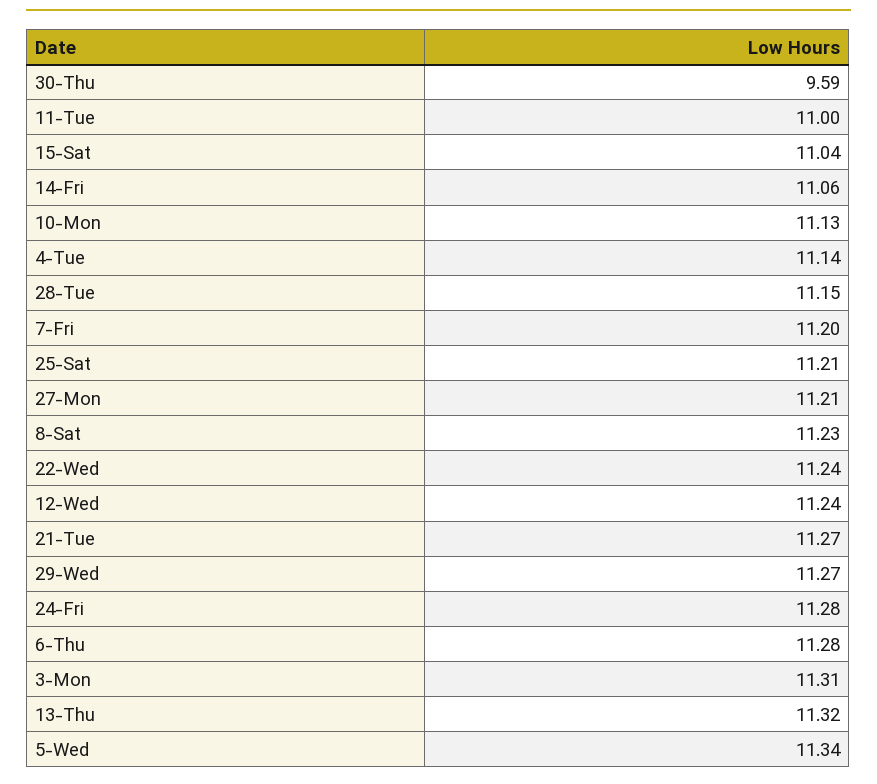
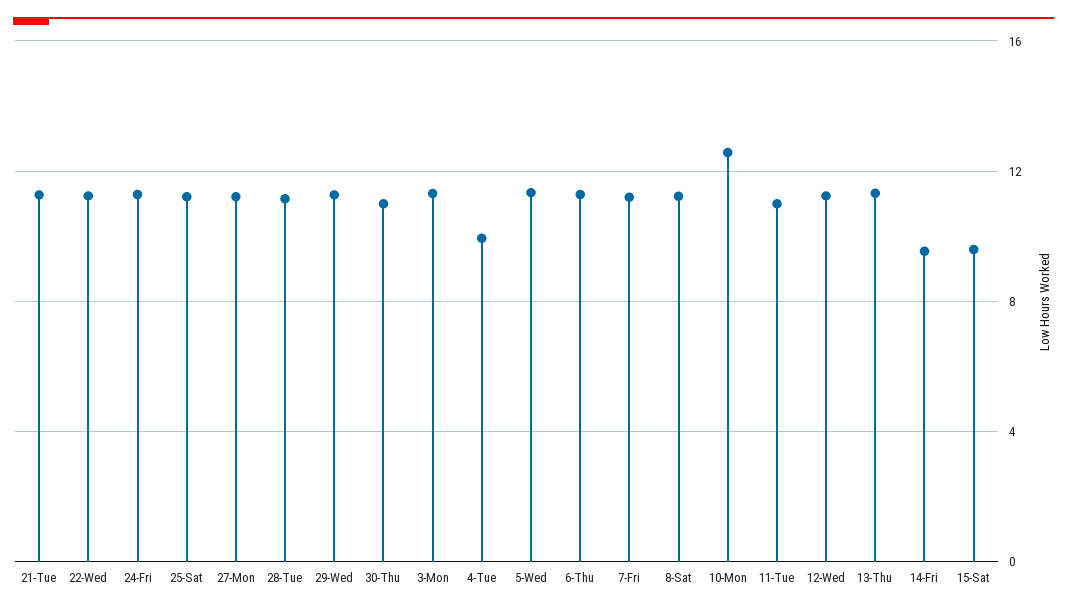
30-Thu: 9.59 -> 11
15-Sat: 11.04 -> 9.5
14-Fri: 11.06 -> 9.5
10-Mon: 11.13 -> 12.5
4-Tue: 11.14 -> 10

